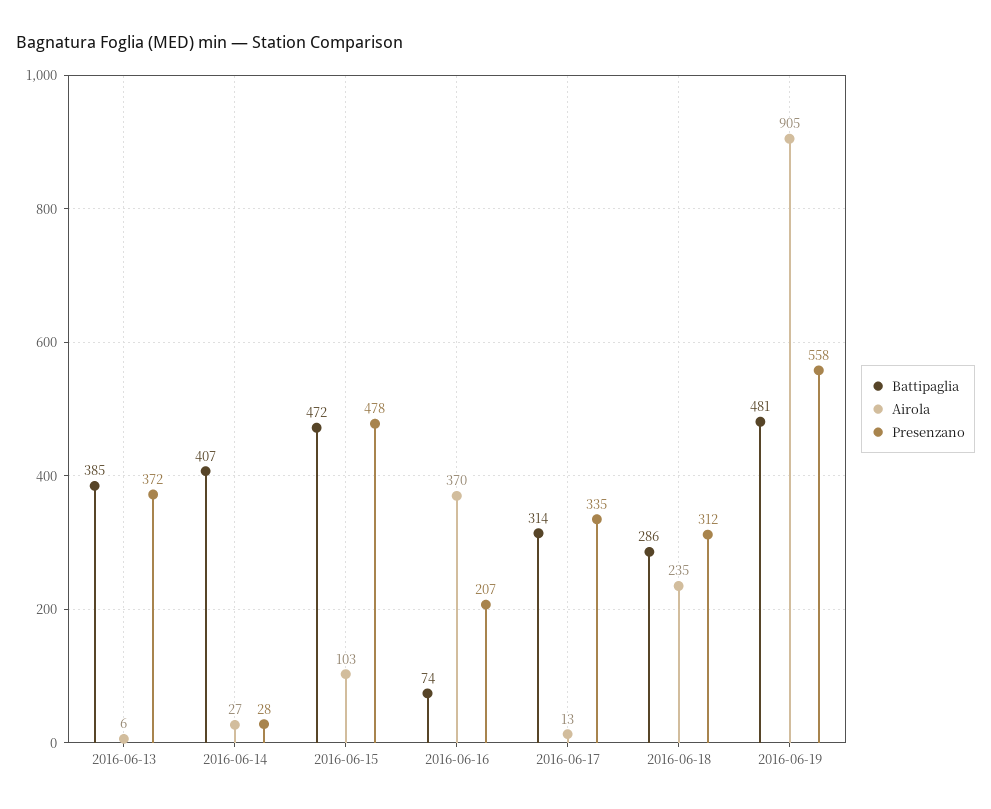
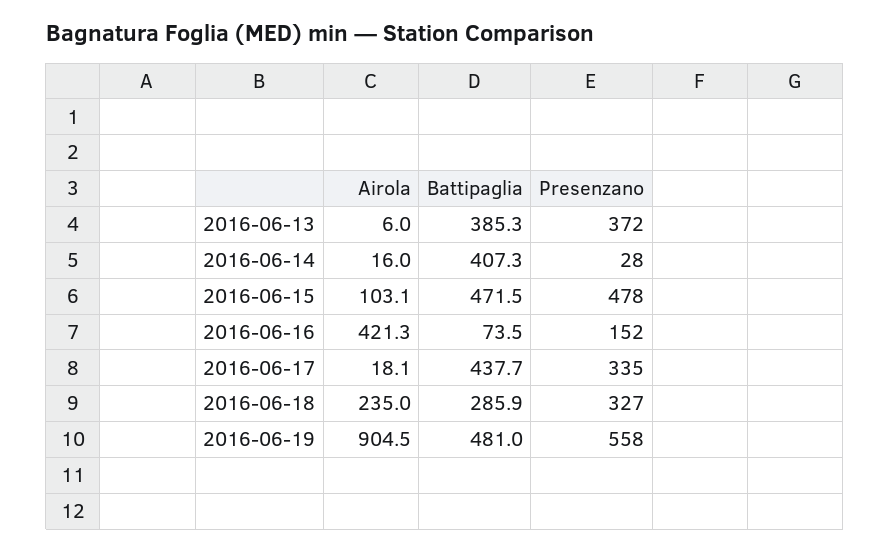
Airola, 2016-06-14: 27 -> 16
Airola, 2016-06-16: 370 -> 421.3
Presenzano, 2016-06-16: 207 -> 152
Battipaglia, 2016-06-17: 314 -> 437.7
Airola, 2016-06-17: 13 -> 18.1
Presenzano, 2016-06-18: 312 -> 327

